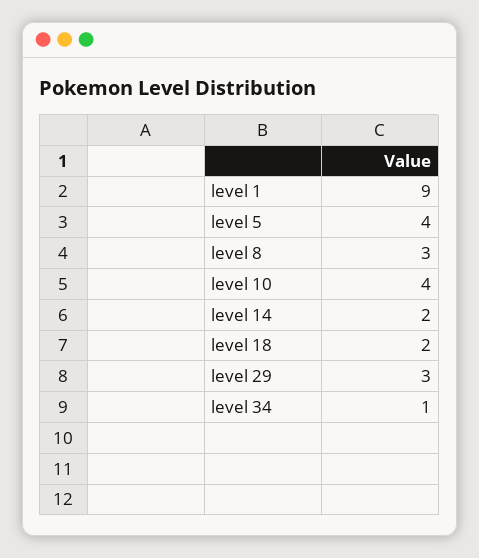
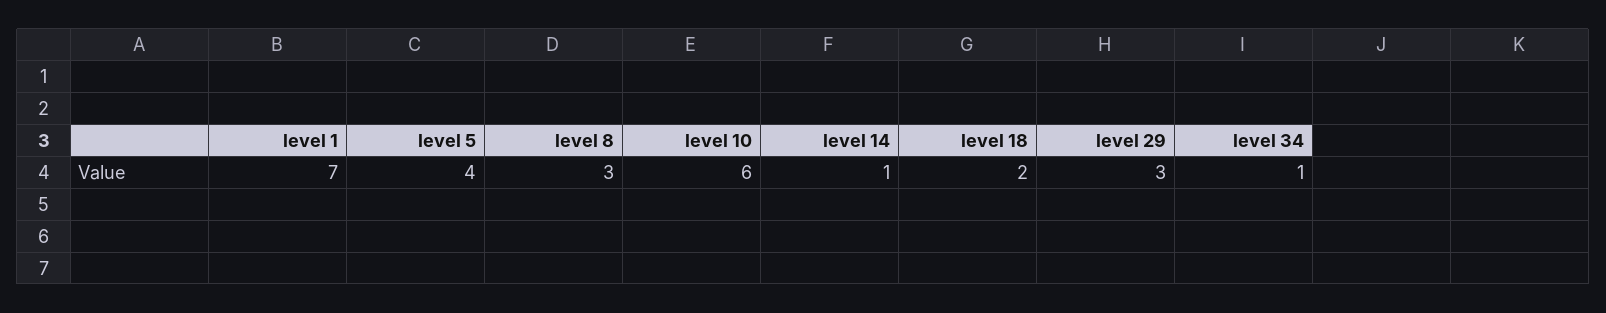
level 1: 9 -> 7
level 10: 4 -> 6
level 14: 2 -> 1

